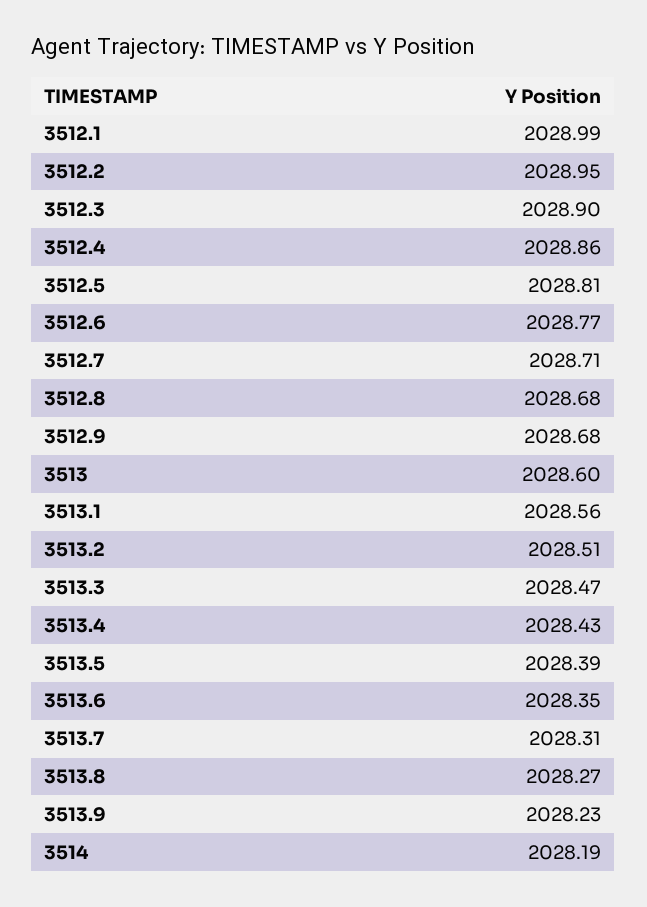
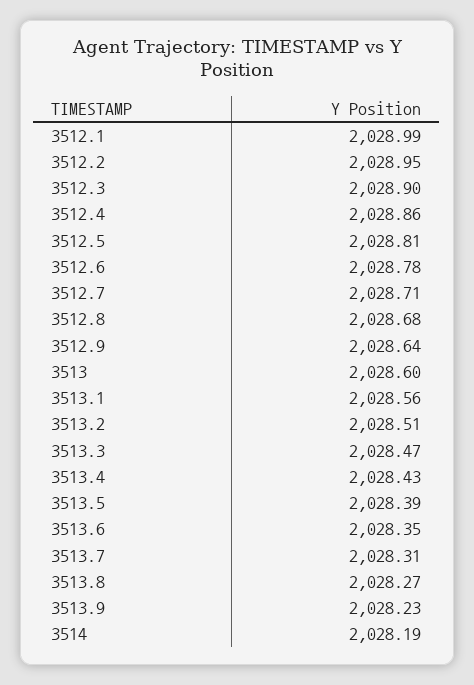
3512.6: 2028.77 -> 2028.78
3512.9: 2028.68 -> 2028.64

